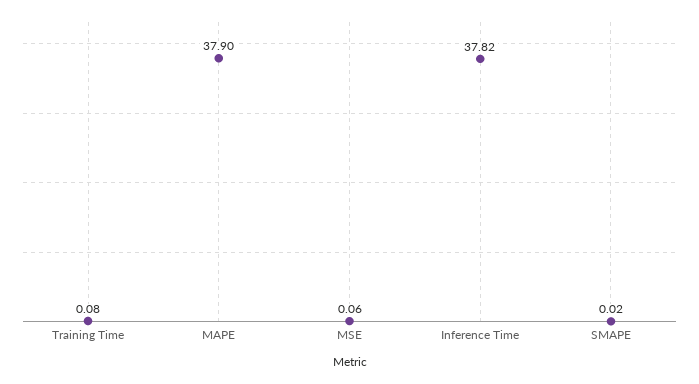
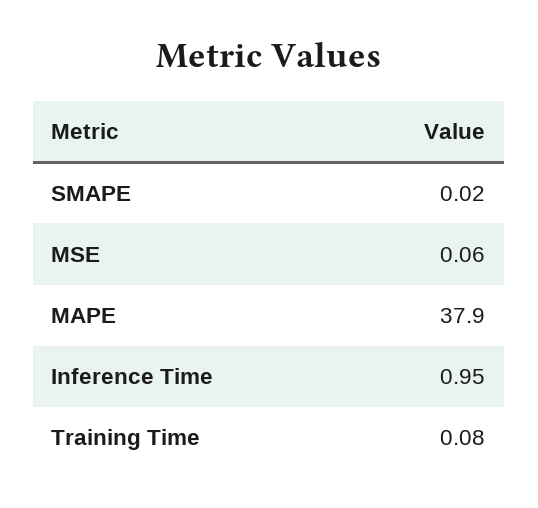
Inference Time: 37.82 -> 0.95

